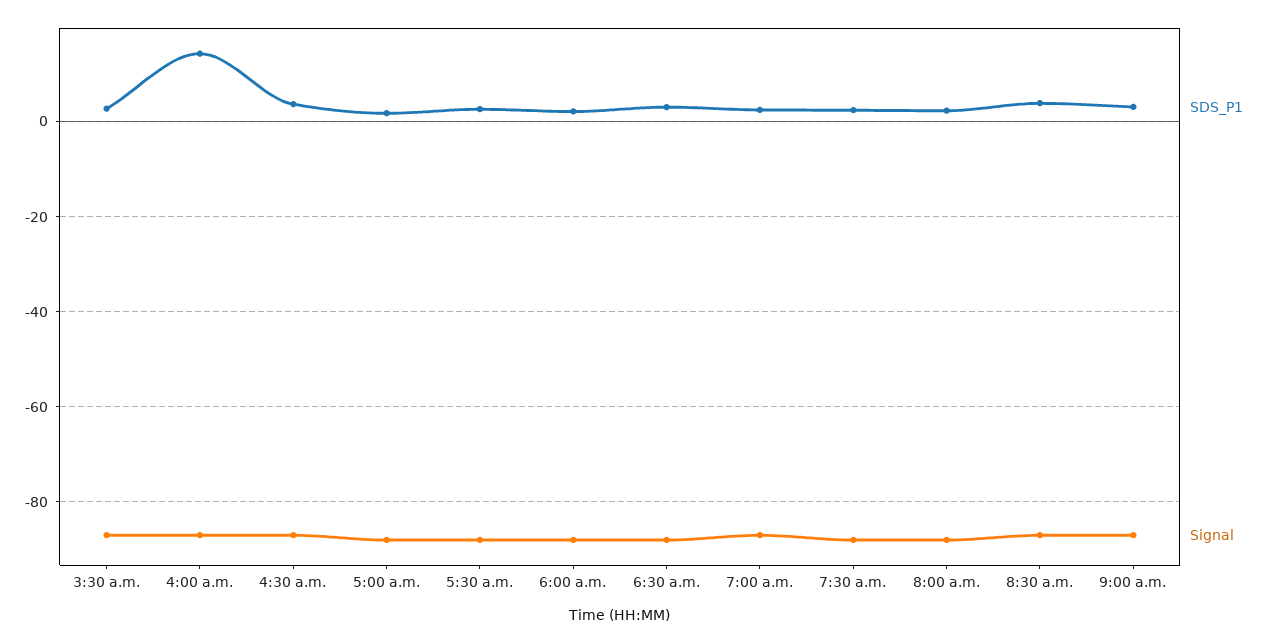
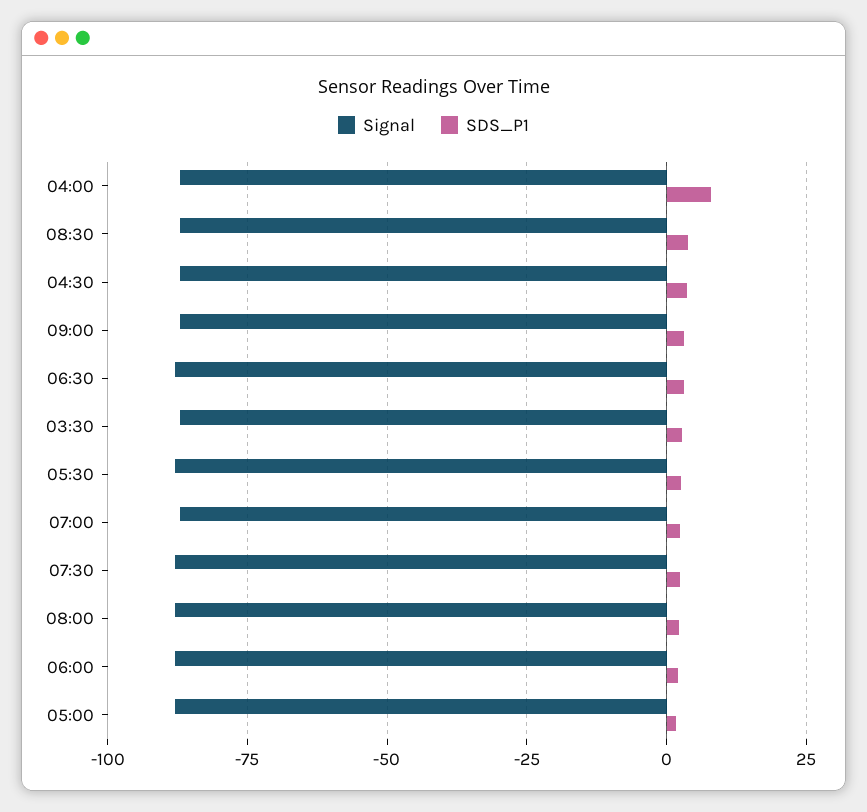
SDS_P1, 4:00 a.m.: 14 -> 7.5

